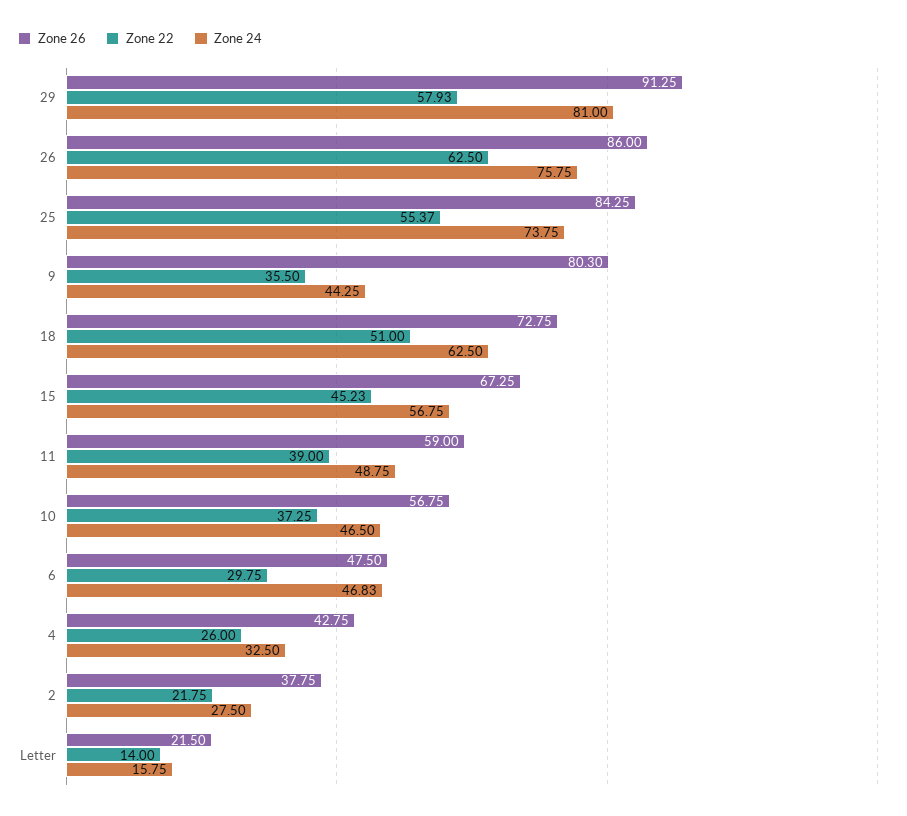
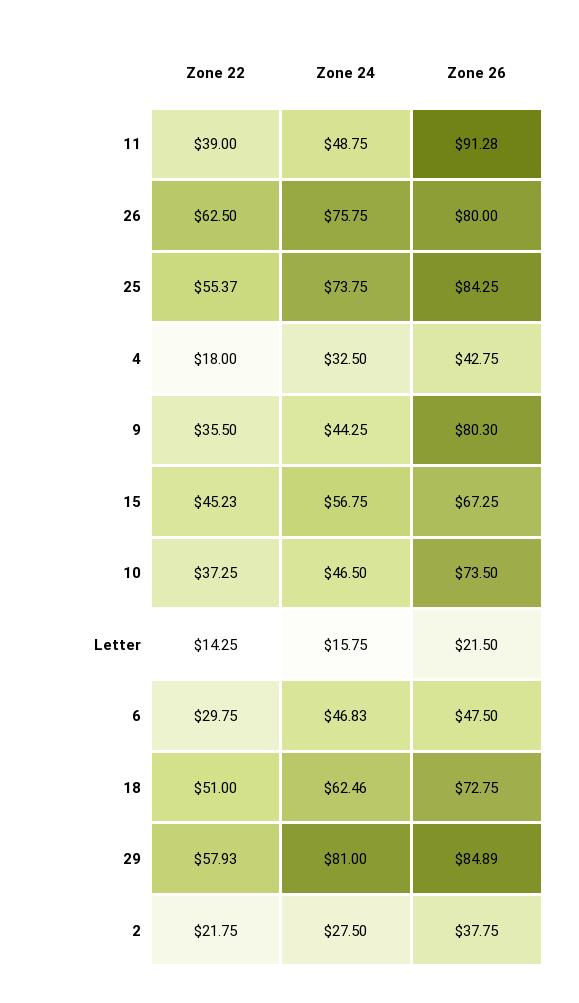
Zone 26, 29: 91.25 -> 84.89
Zone 26, 26: 86 -> 80
Zone 24, 18: 62.5 -> 62.46
Zone 26, 11: 59 -> 91.28
Zone 26, 10: 56.75 -> 73.5
Zone 22, 4: 26 -> 18
Zone 22, Letter: 14 -> 14.25

